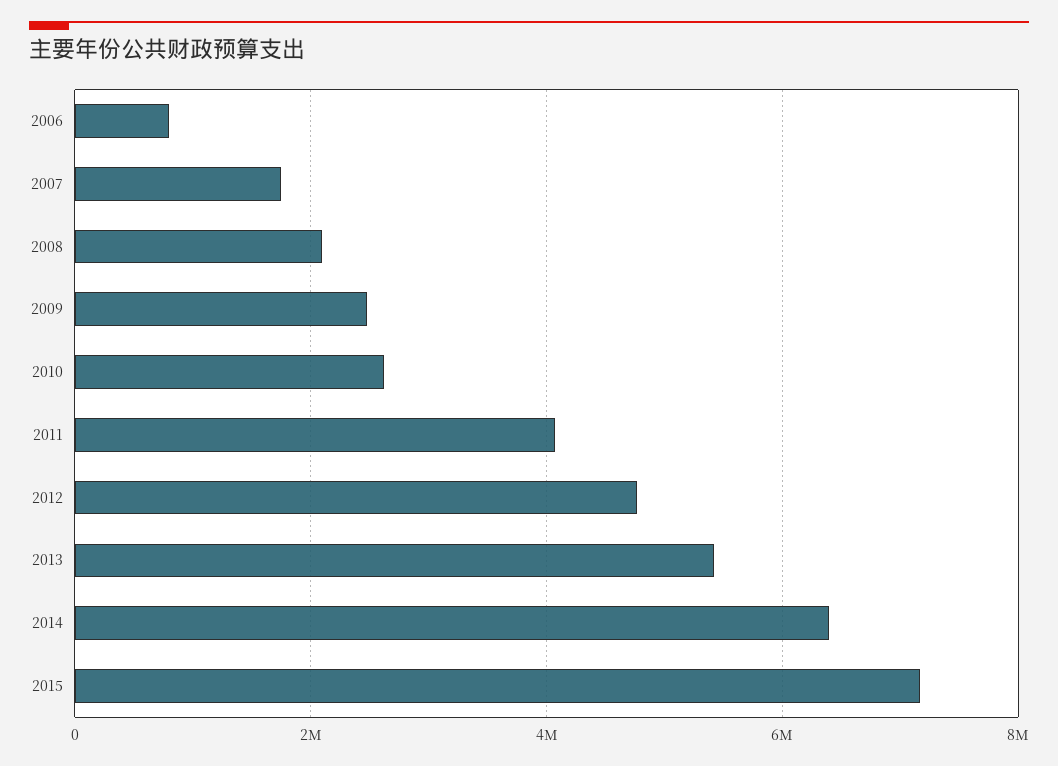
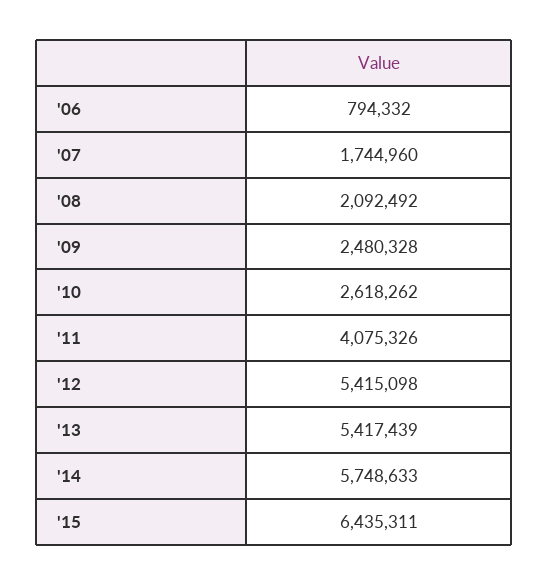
2012: 4800000 -> 5415098
2014: 6400000 -> 5748633
2015: 7200000 -> 6435311

